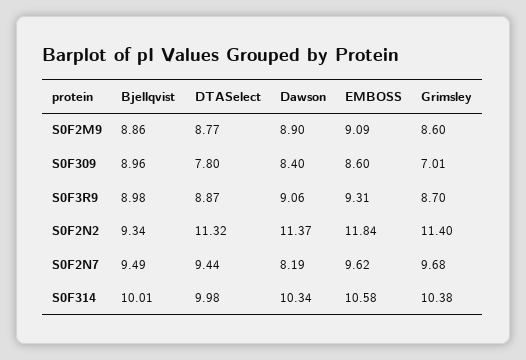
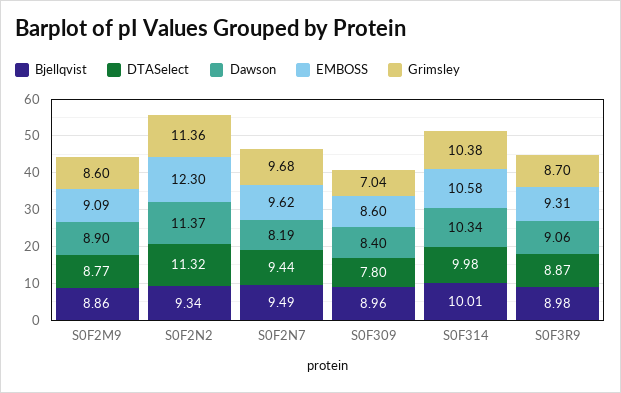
Grimsley, S0F309: 7.01 -> 7.04
EMBOSS, S0F2N2: 11.84 -> 12.3
Grimsley, S0F2N2: 11.4 -> 11.36

